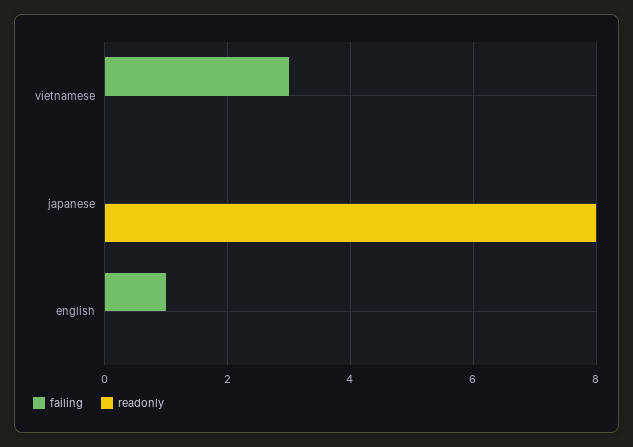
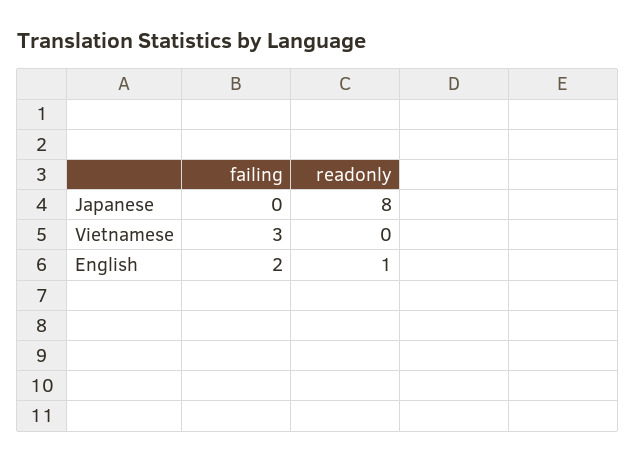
failing, english: 1 -> 2
readonly, english: 0 -> 1

